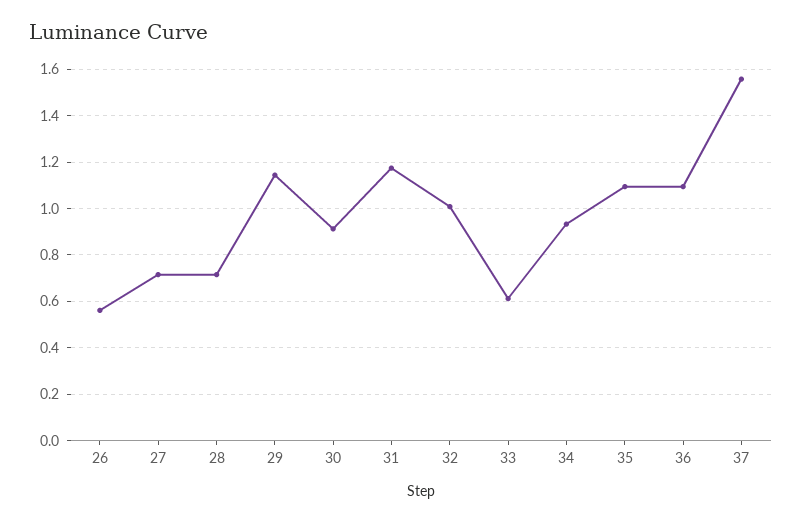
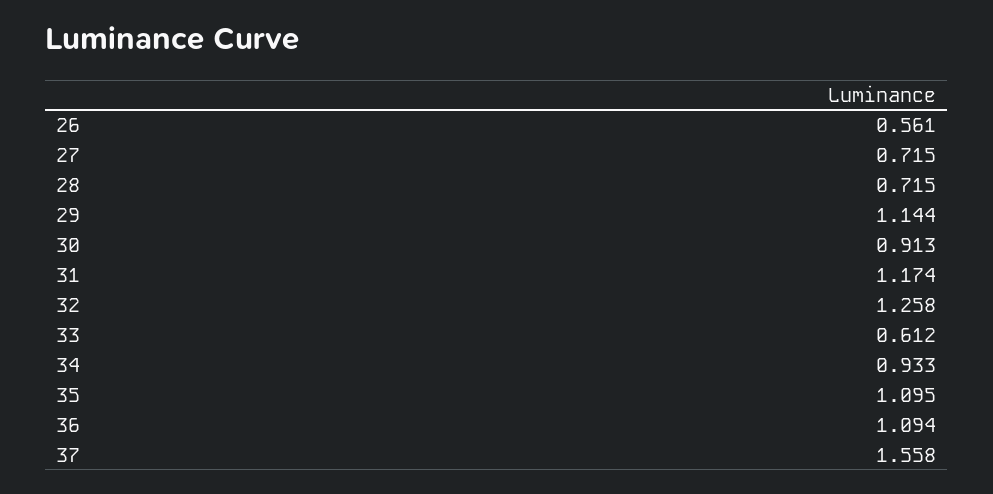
32: 1 -> 1.258

